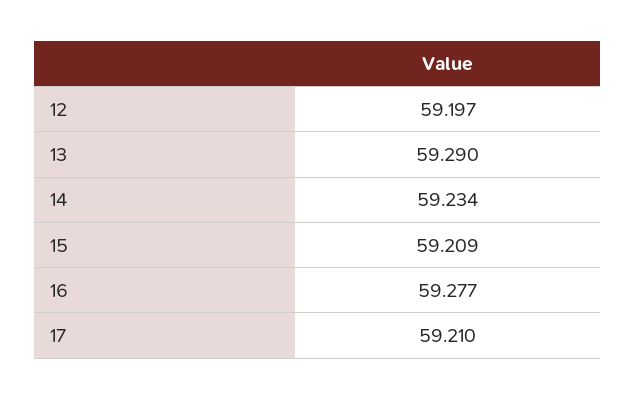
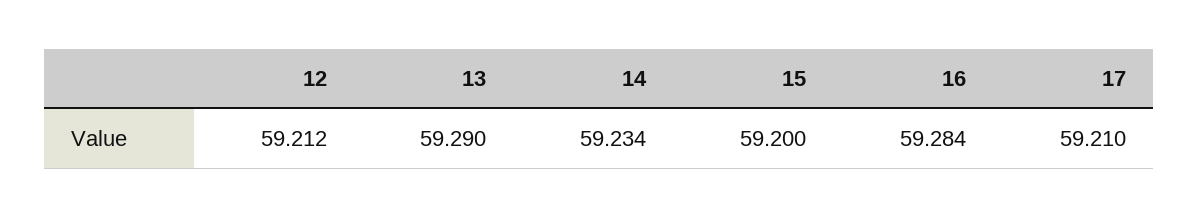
12: 59.197 -> 59.212
15: 59.209 -> 59.2
16: 59.277 -> 59.284

